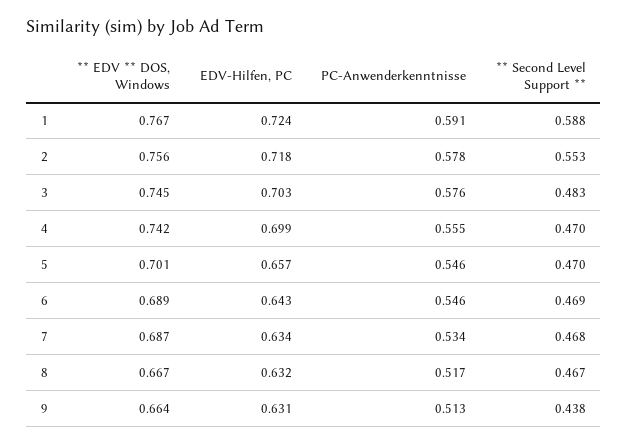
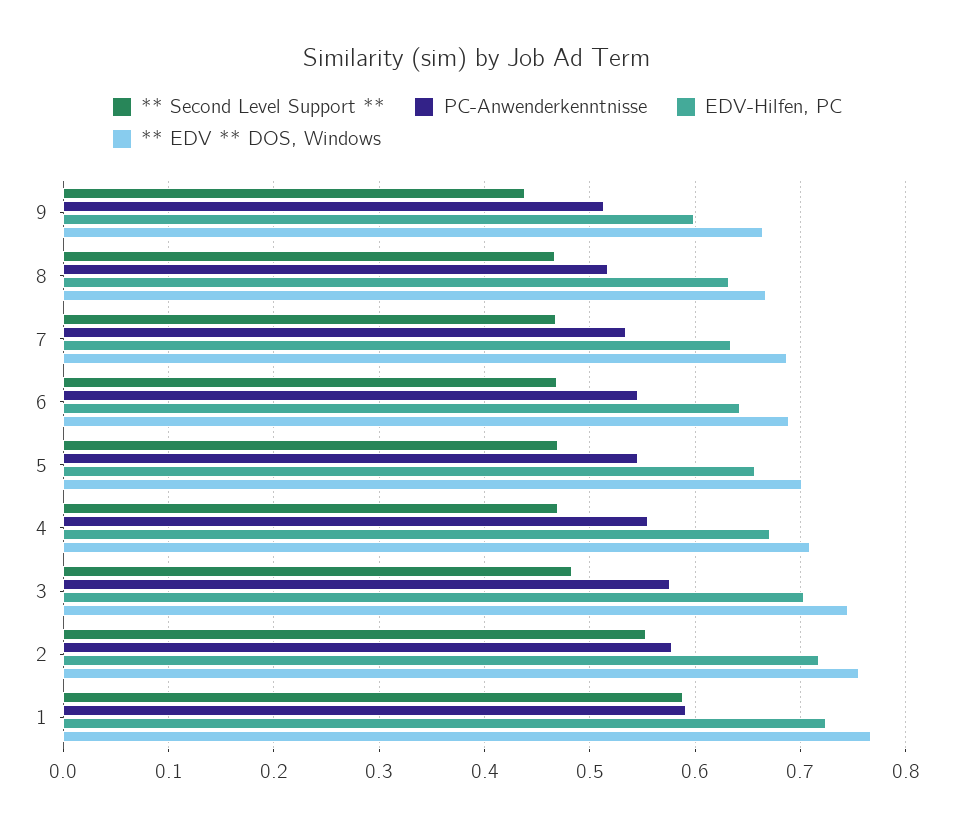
** EDV ** DOS, Windows, 4: 0.742 -> 0.71
EDV-Hilfen, PC, 4: 0.699 -> 0.67
EDV-Hilfen, PC, 9: 0.631 -> 0.6

